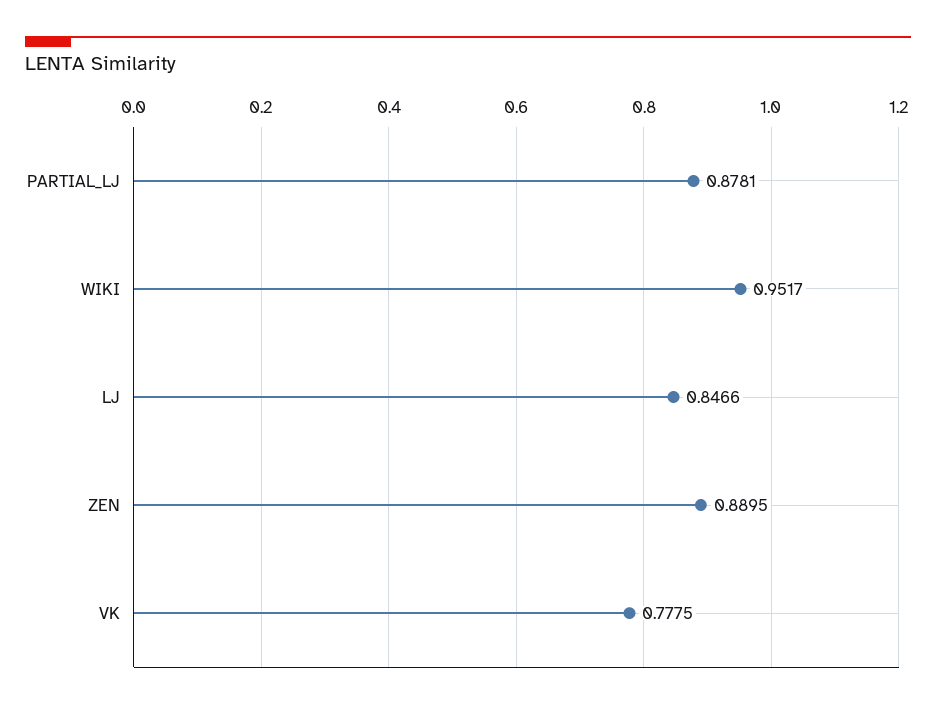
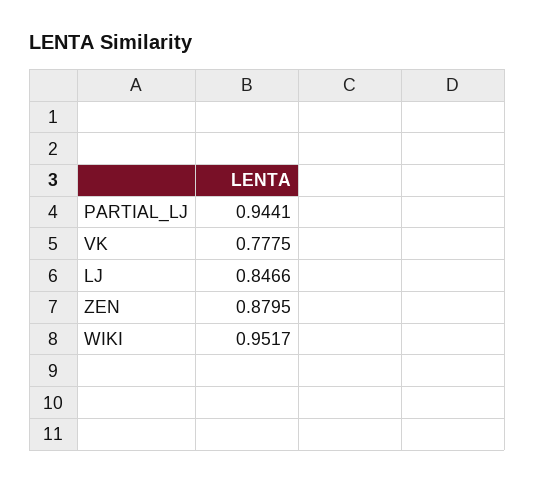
PARTIAL_LJ: 0.8781 -> 0.9441
ZEN: 0.8895 -> 0.8795

